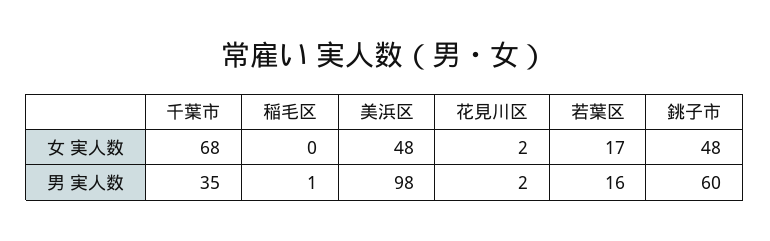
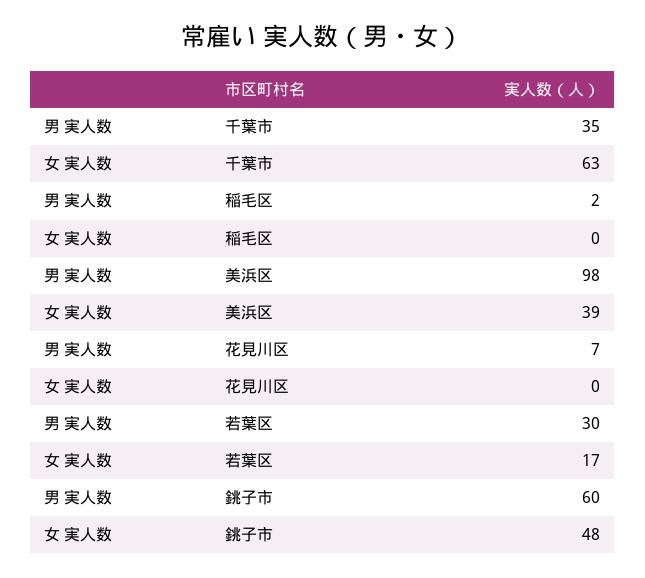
千葉市, 女 実人数: 68 -> 63
美浜区, 女 実人数: 48 -> 39
花見川区, 女 実人数: 2 -> 0
稲毛区, 男 実人数: 1 -> 2
花見川区, 男 実人数: 2 -> 7
若葉区, 男 実人数: 16 -> 30

